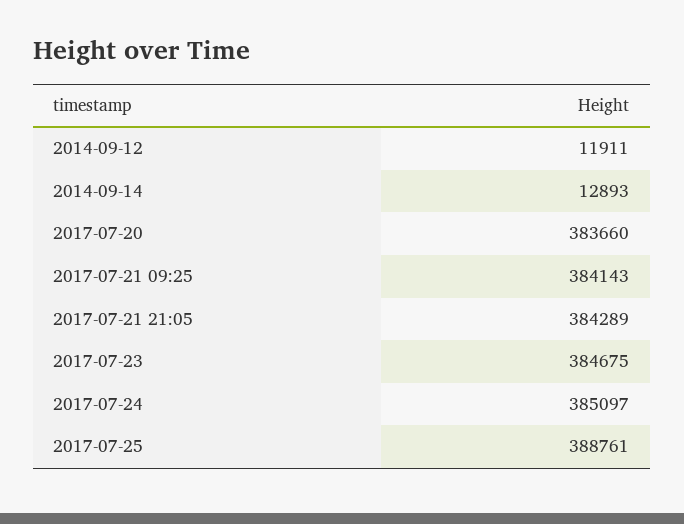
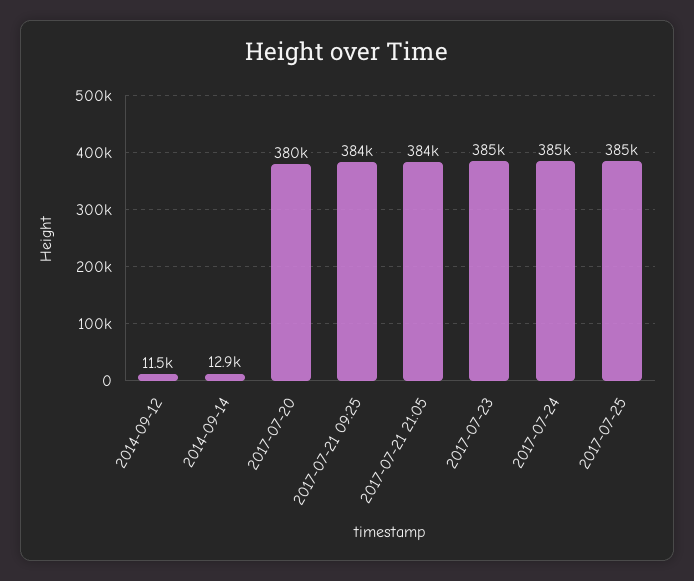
2014-09-12: 11911 -> 11500
2017-07-20: 383660 -> 380000
2017-07-25: 388761 -> 385000

